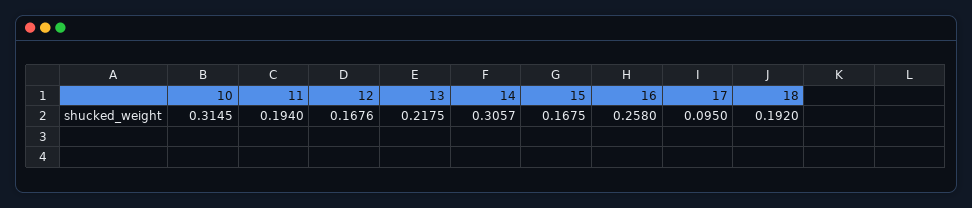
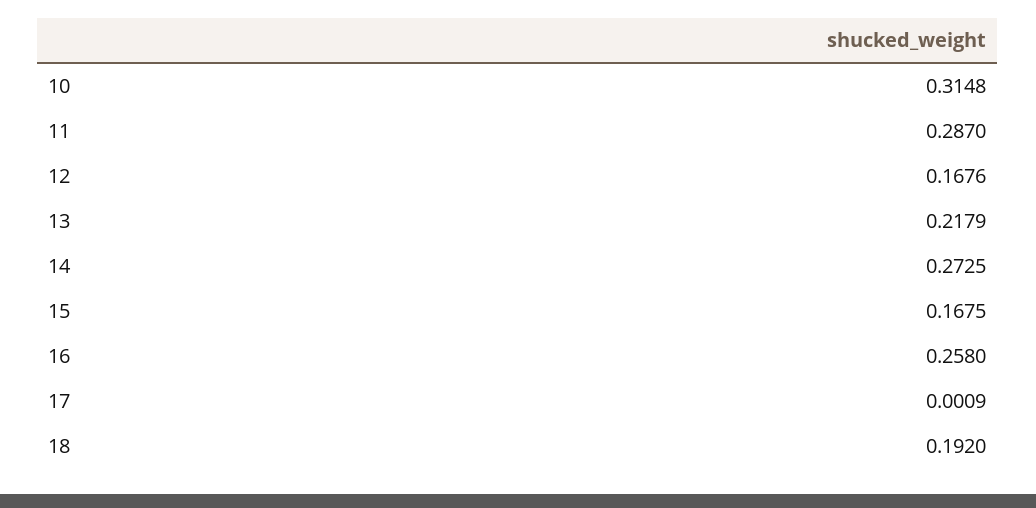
10: 0.3145 -> 0.3148
11: 0.194 -> 0.287
13: 0.2175 -> 0.2179
14: 0.3057 -> 0.2725
17: 0.095 -> 0.0009

